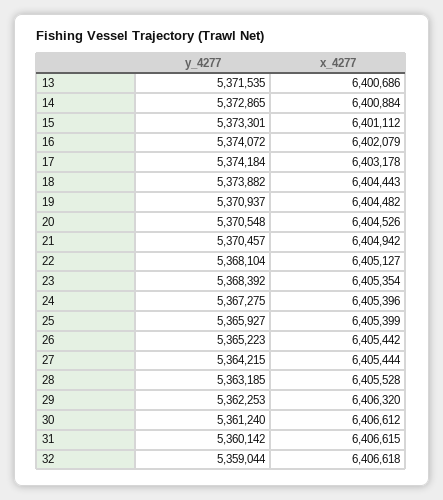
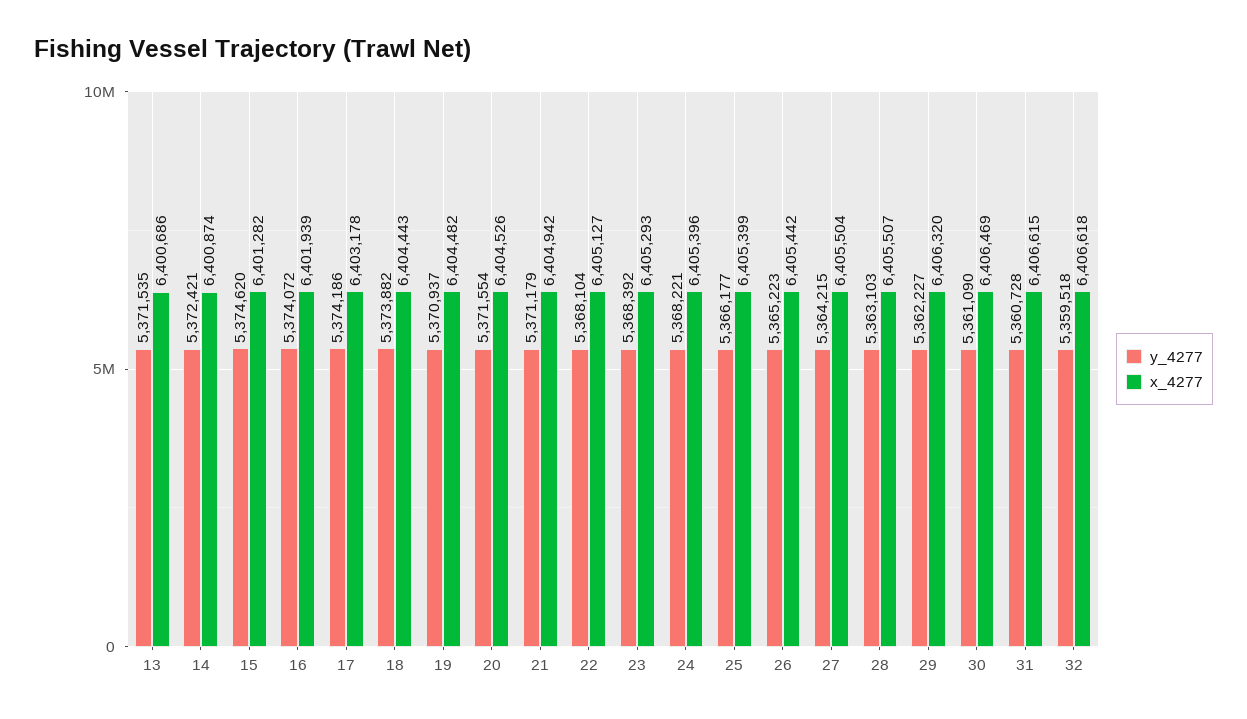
y_4277, 14: 5372865 -> 5372421
x_4277, 14: 6400884 -> 6400874
y_4277, 15: 5373301 -> 5374620
x_4277, 15: 6401112 -> 6401282
x_4277, 16: 6402079 -> 6401939
y_4277, 17: 5374184 -> 5374186
y_4277, 20: 5370548 -> 5371554
y_4277, 21: 5370457 -> 5371179
x_4277, 23: 6405354 -> 6405293
y_4277, 24: 5367275 -> 5368221
y_4277, 25: 5365927 -> 5366177
x_4277, 27: 6405444 -> 6405504
y_4277, 28: 5363185 -> 5363103
x_4277, 28: 6405528 -> 6405507
y_4277, 29: 5362253 -> 5362227
y_4277, 30: 5361240 -> 5361090
x_4277, 30: 6406612 -> 6406469
y_4277, 31: 5360142 -> 5360728
y_4277, 32: 5359044 -> 5359518

